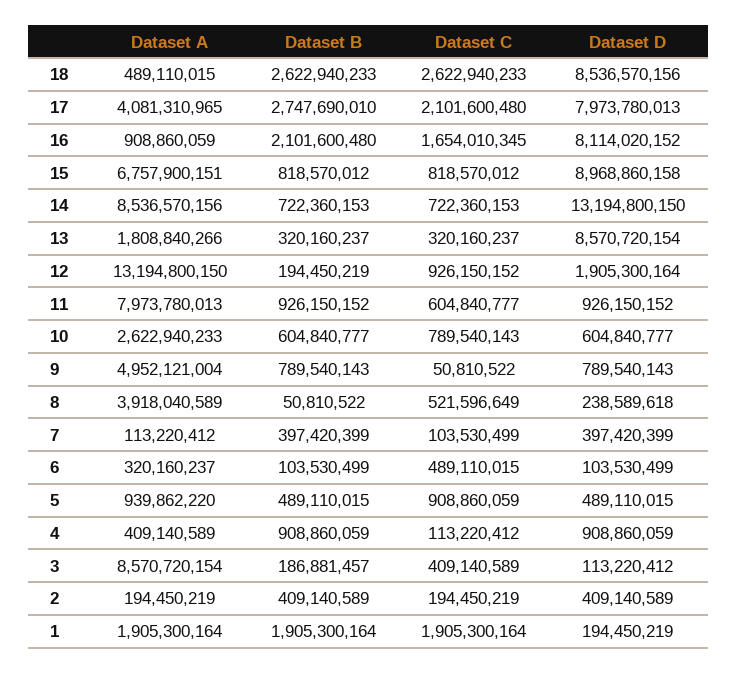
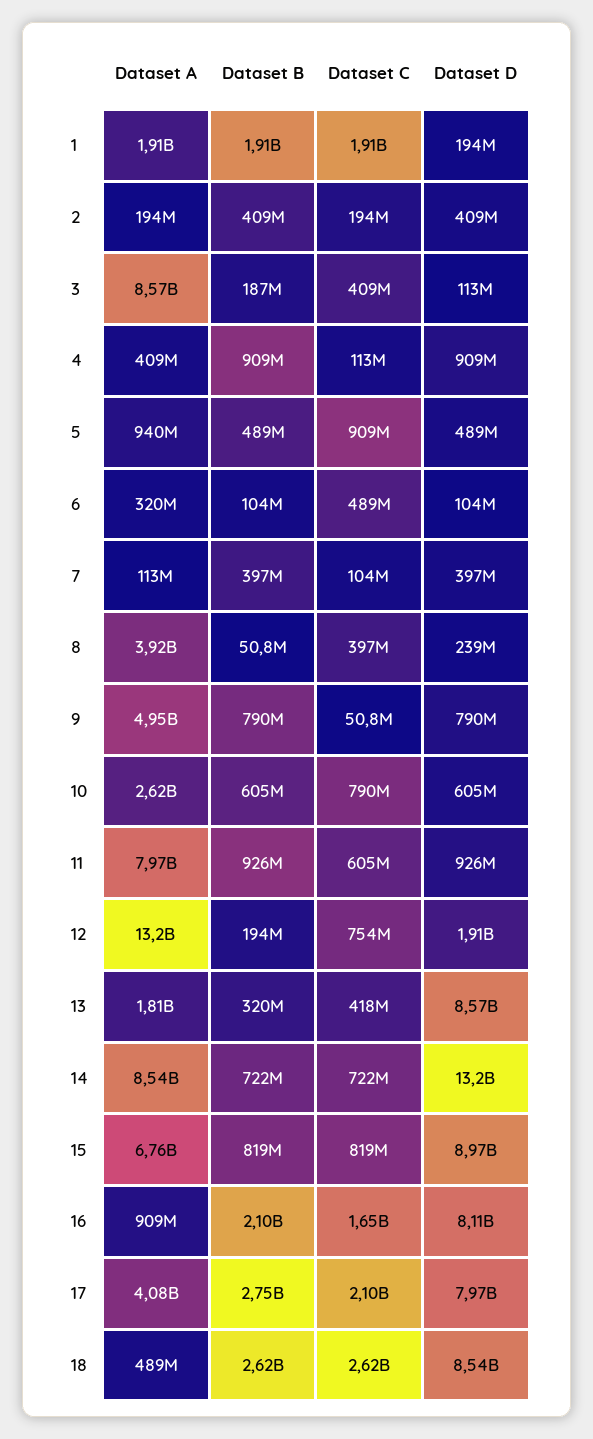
Dataset C, 13: 320160237 -> 418000000
Dataset C, 12: 926150152 -> 754000000
Dataset C, 8: 521596649 -> 397000000

